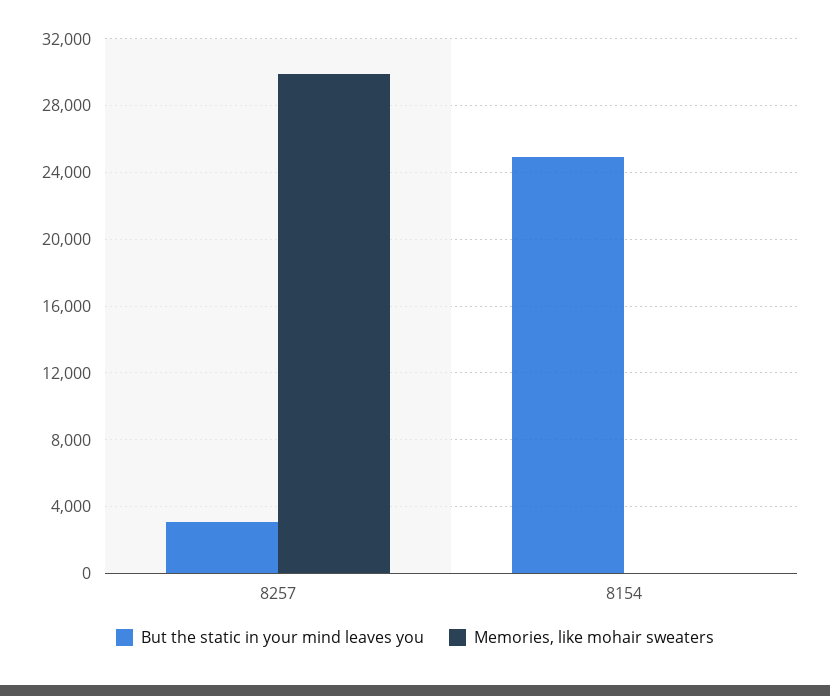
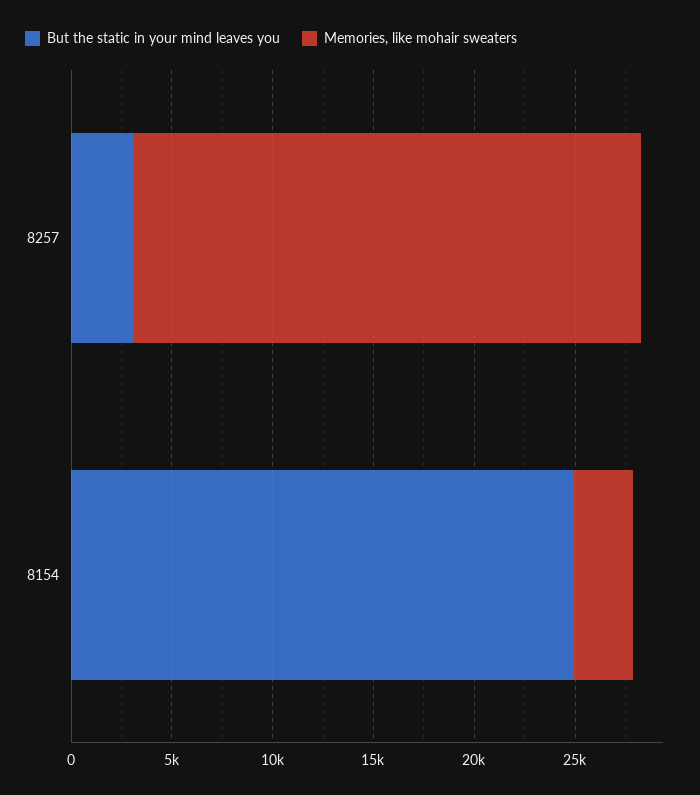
Memories, like mohair sweaters, 8257: 30000 -> 25000
Memories, like mohair sweaters, 8154: 0 -> 3000

